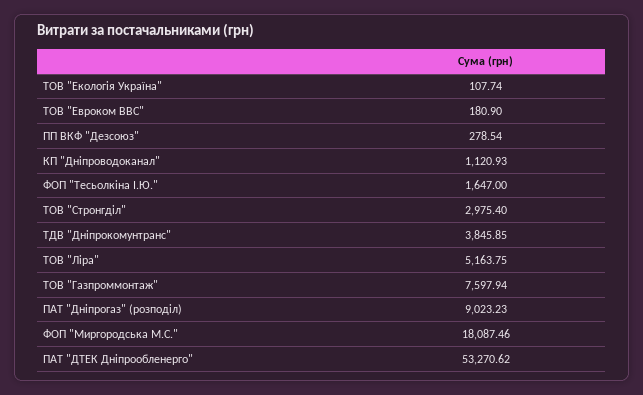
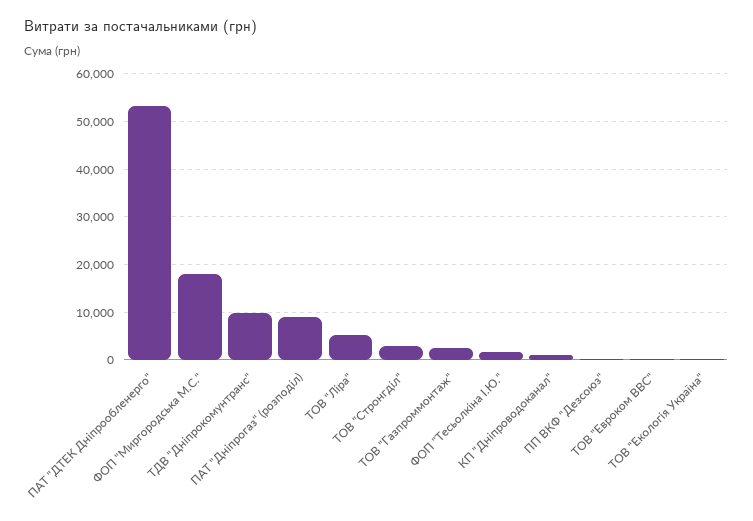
ТДВ "Дніпрокомунтранс": 3845.85 -> 10000
ТОВ "Газпроммонтаж": 7597.94 -> 2000

